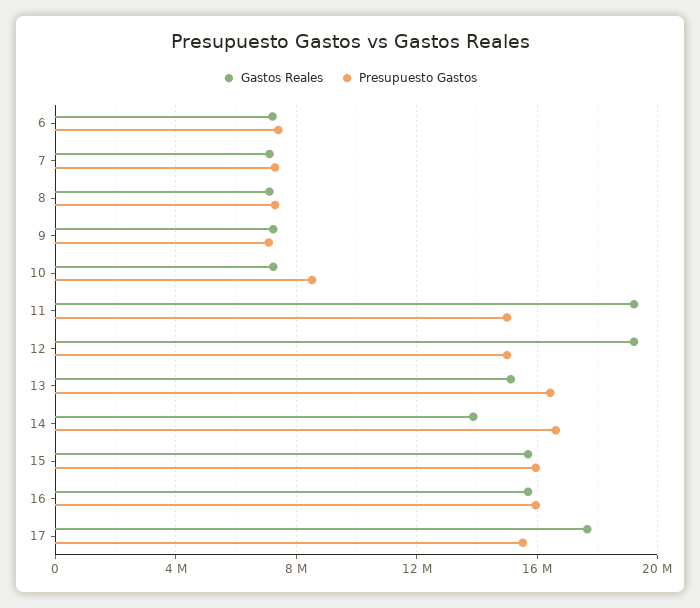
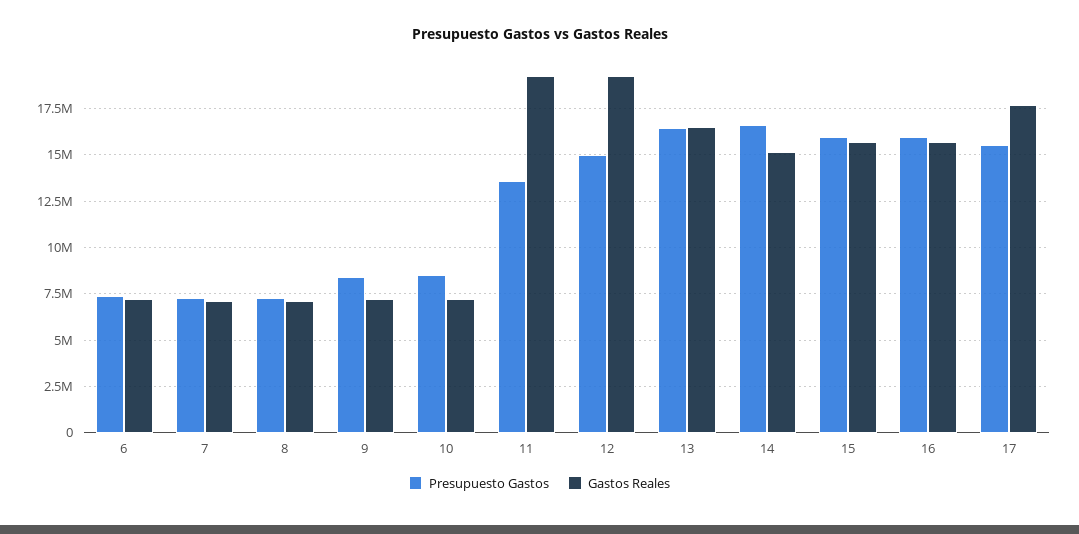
Presupuesto Gastos, 9: 7000000 -> 8500000
Presupuesto Gastos, 11: 15000000 -> 13500000
Gastos Reales, 13: 15000000 -> 16500000
Gastos Reales, 14: 14000000 -> 15000000

